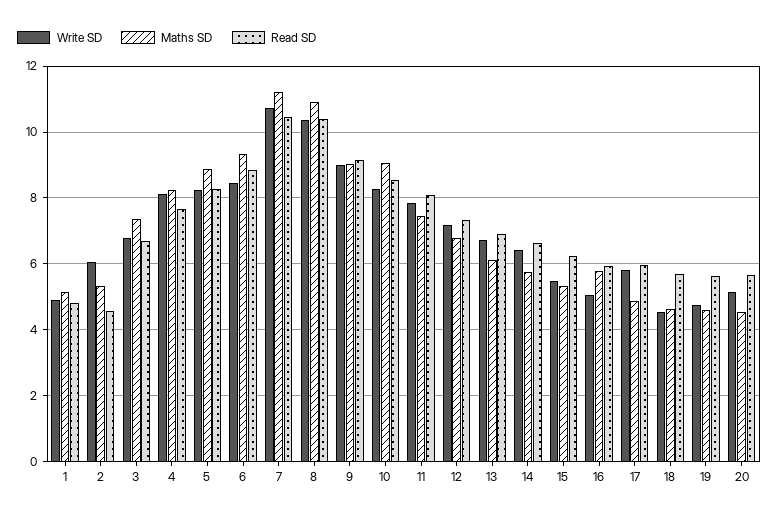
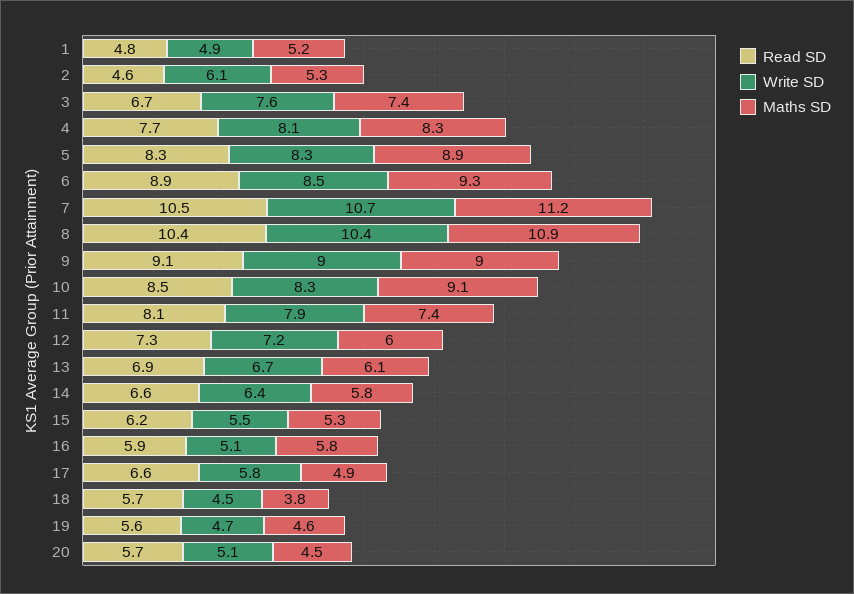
Write SD, 3: 6.8 -> 7.6
Maths SD, 12: 6.8 -> 6
Read SD, 17: 6 -> 6.6
Maths SD, 18: 4.6 -> 3.8

